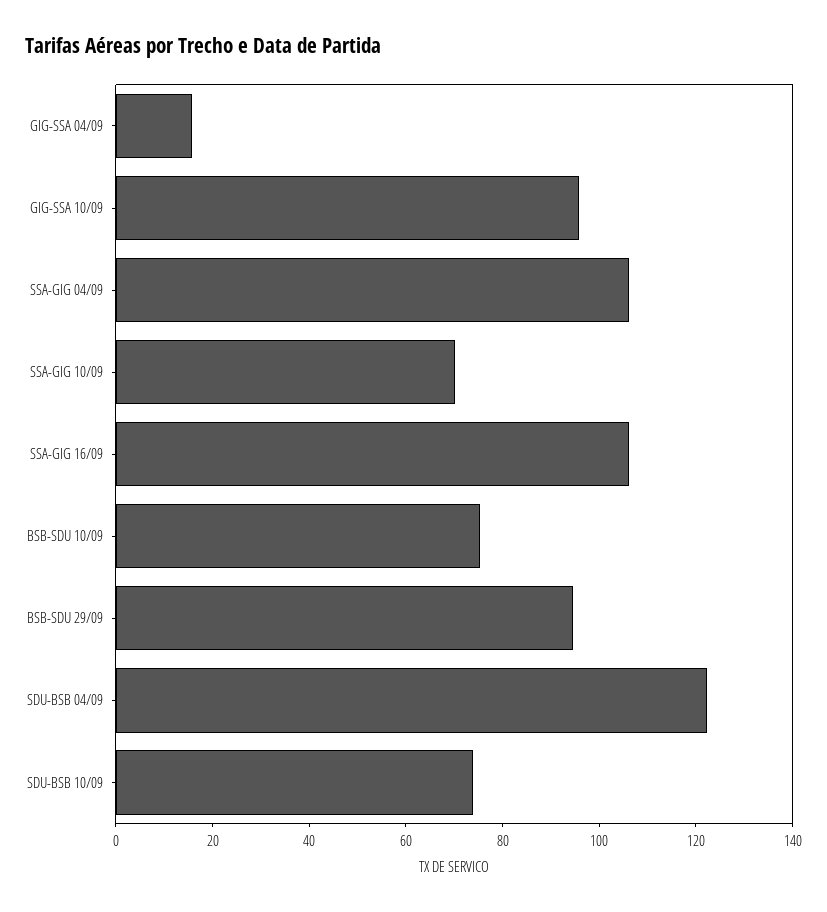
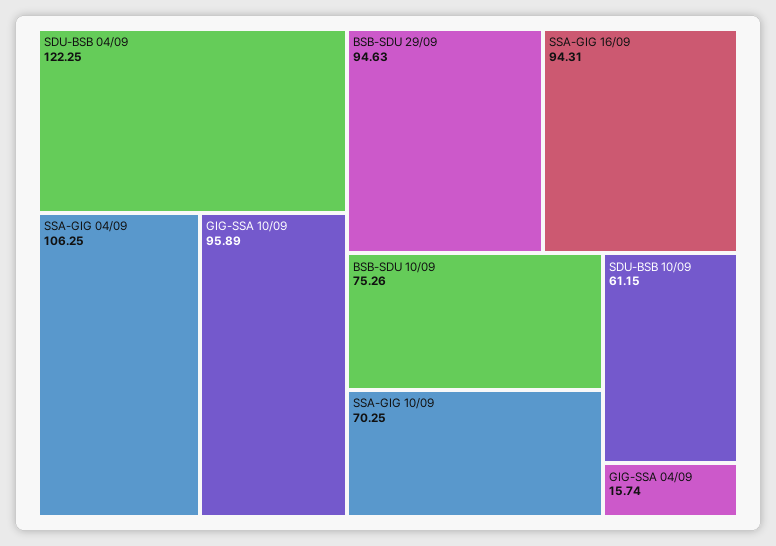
SSA-GIG 16/09: 105 -> 94.31
SDU-BSB 10/09: 75 -> 61.15

